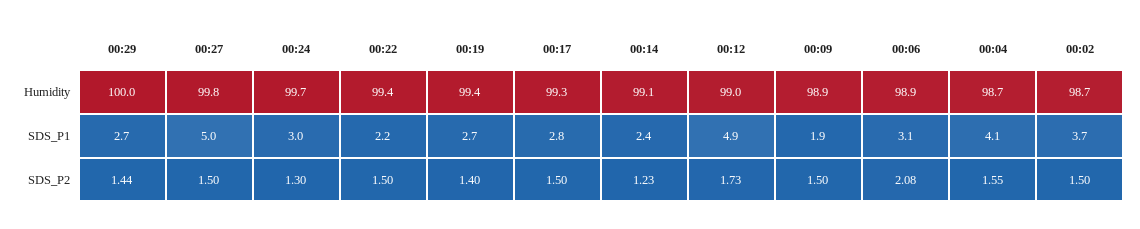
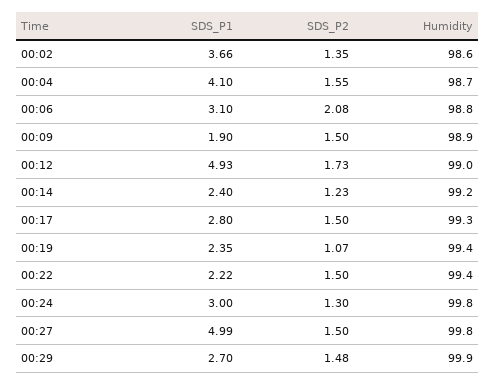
00:29, Humidity: 100 -> 99.9
00:24, Humidity: 99.7 -> 99.8
00:14, Humidity: 99.1 -> 99.2
00:06, Humidity: 98.9 -> 98.8
00:02, Humidity: 98.7 -> 98.6
00:19, SDS_P1: 2.7 -> 2.35
00:29, SDS_P2: 1.44 -> 1.48
00:19, SDS_P2: 1.4 -> 1.07
00:02, SDS_P2: 1.5 -> 1.35

